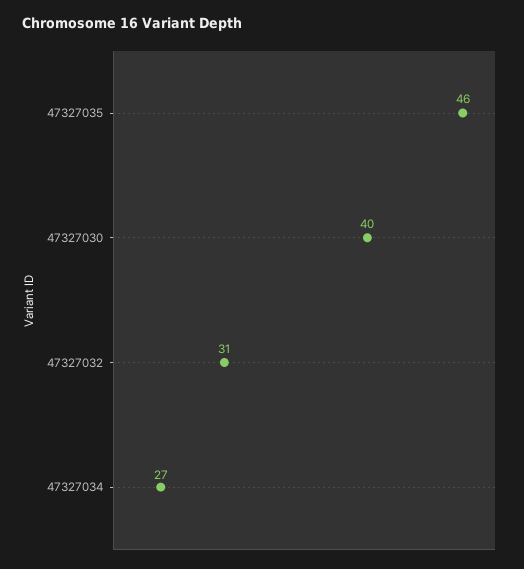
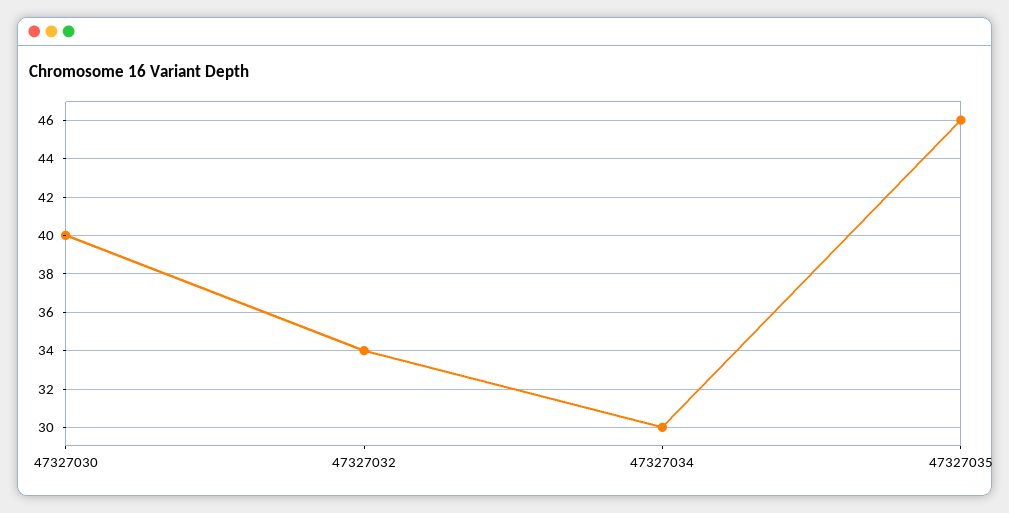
47327032: 31 -> 34
47327034: 27 -> 30

